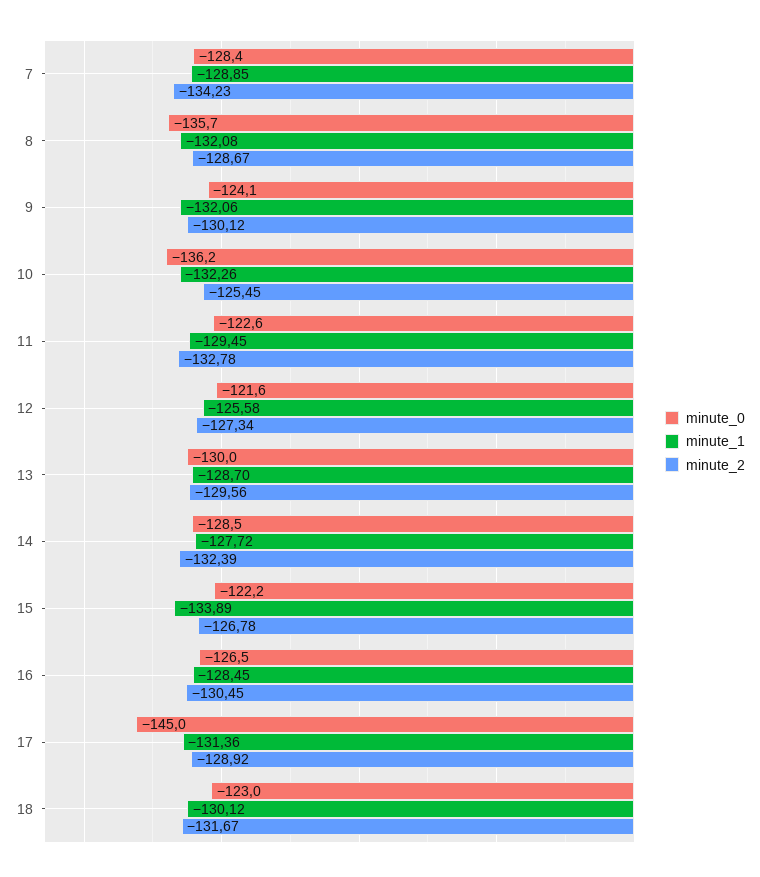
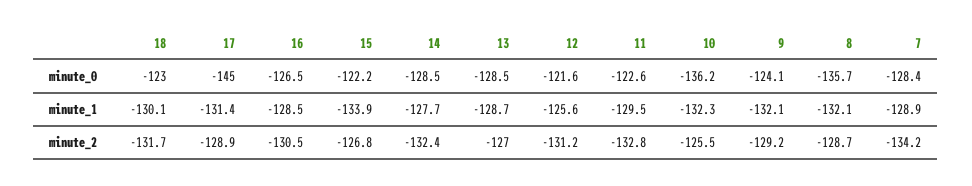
minute_2, 9: -130.12 -> -129.2
minute_2, 12: -127.34 -> -131.2
minute_0, 13: -130 -> -128.5
minute_2, 13: -129.56 -> -127

